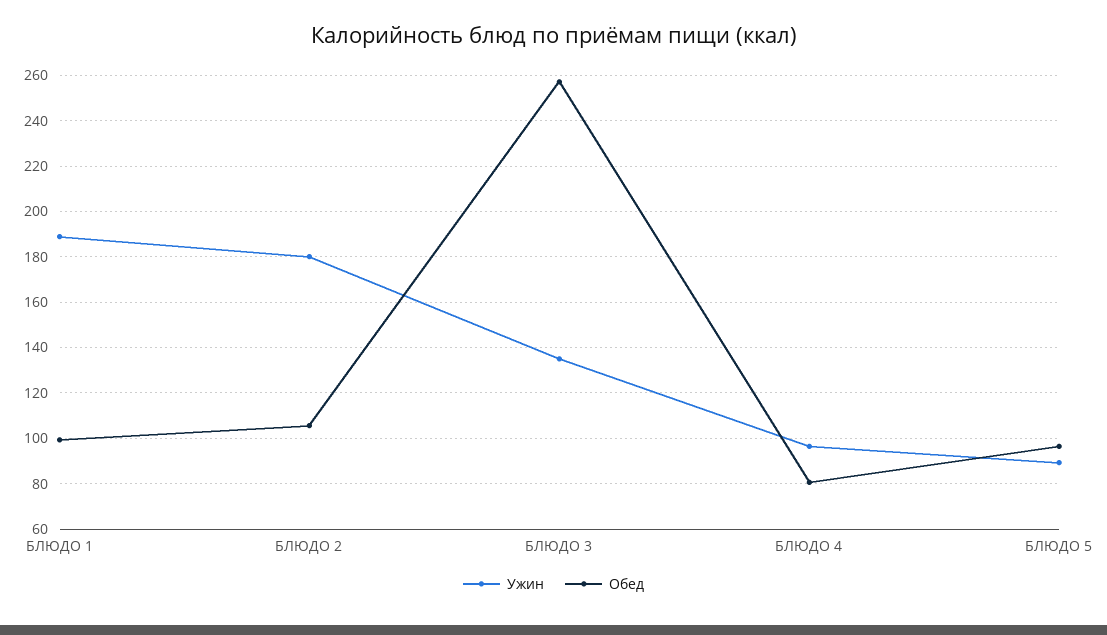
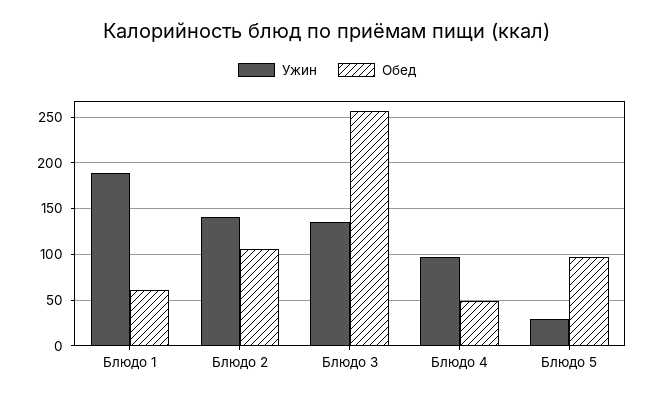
Обед, БЛЮДО 1: 100 -> 60
Ужин, БЛЮДО 2: 180 -> 140
Обед, БЛЮДО 4: 80 -> 50
Ужин, БЛЮДО 5: 90 -> 30

